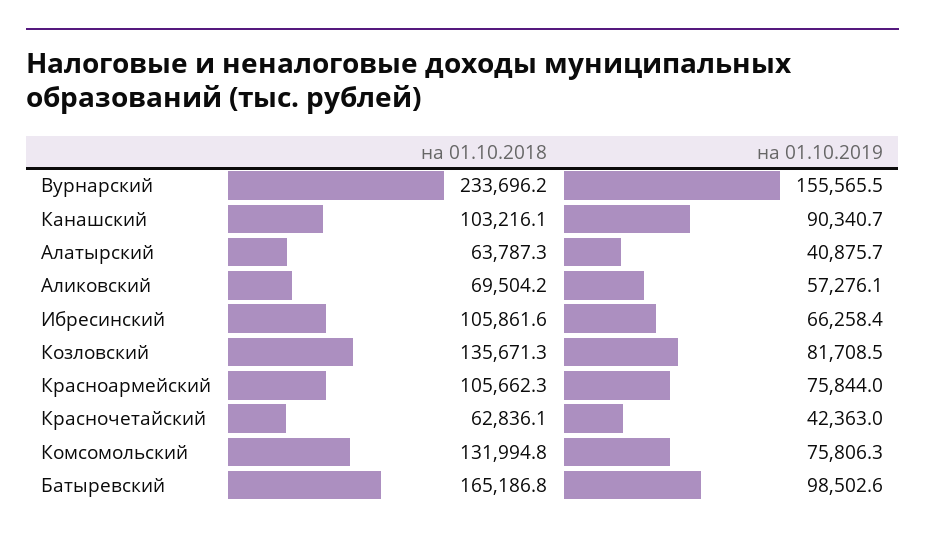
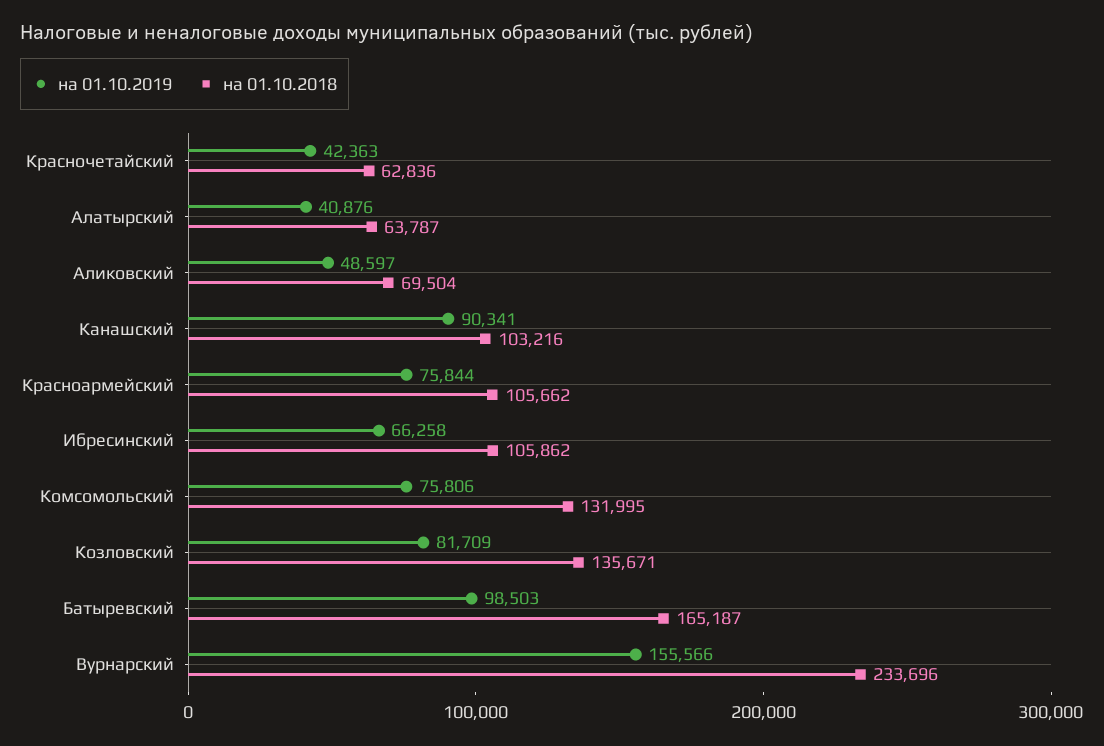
на 01.10.2019, Аликовский: 57276.1 -> 48597

